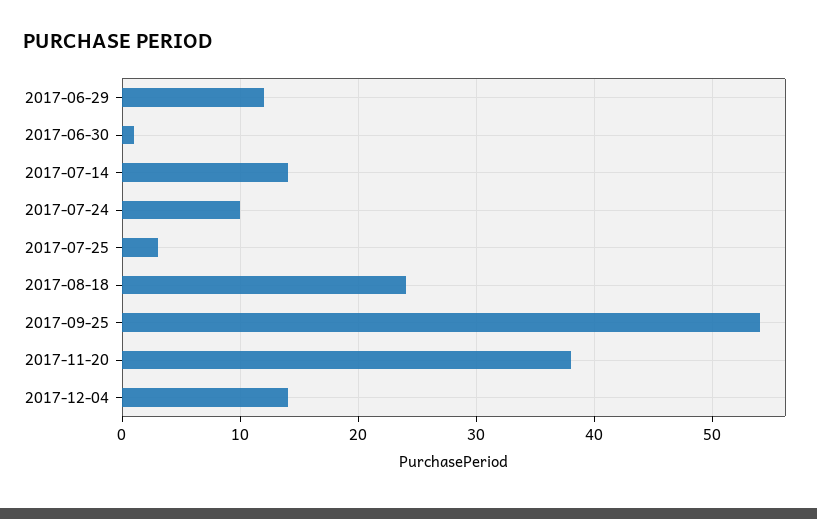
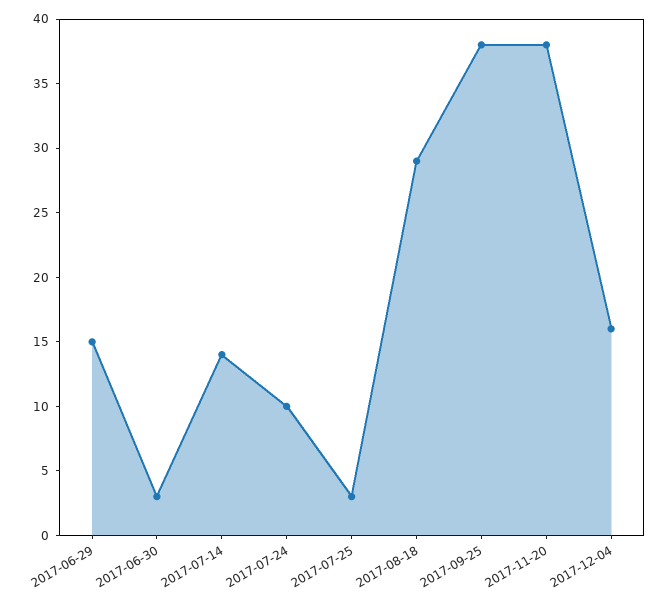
2017-06-29: 12 -> 15
2017-06-30: 1 -> 3
2017-08-18: 24 -> 29
2017-09-25: 54 -> 38
2017-12-04: 14 -> 16

